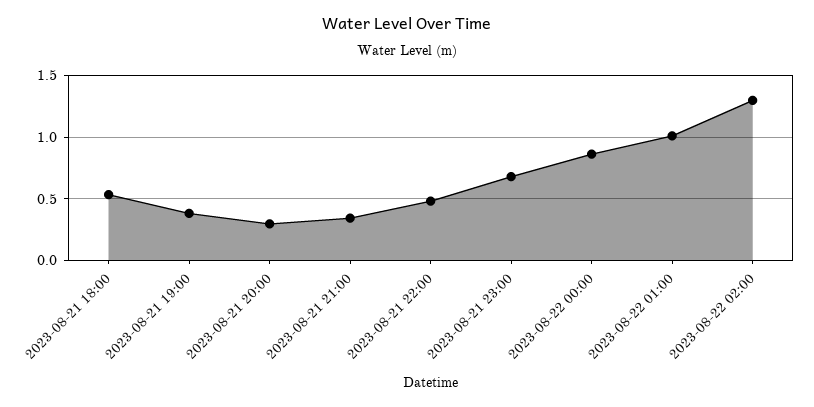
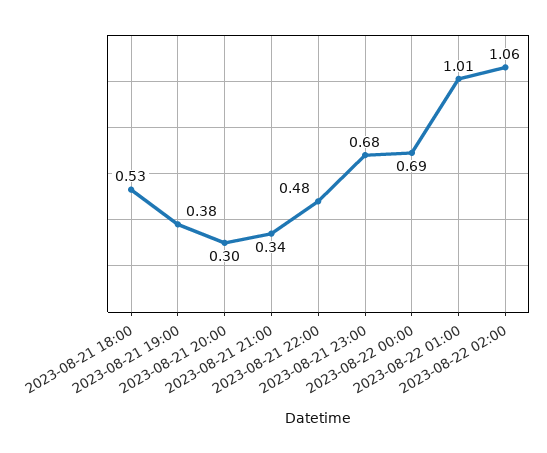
2023-08-22 00:00: 0.85 -> 0.69
2023-08-22 02:00: 1.3 -> 1.06

